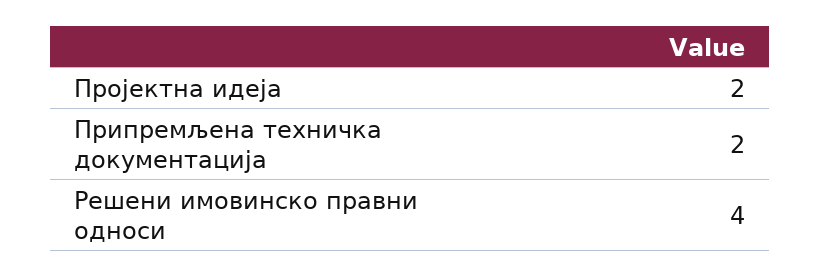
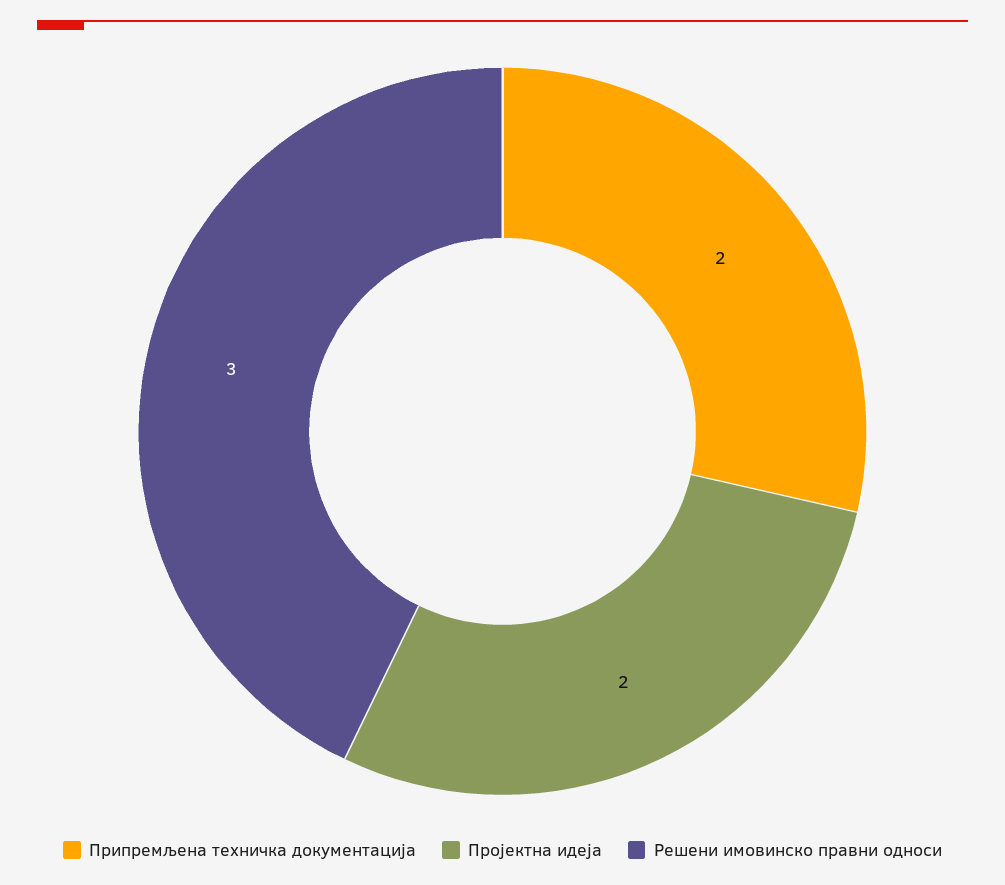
Решени имовинско правни односи: 4 -> 3

